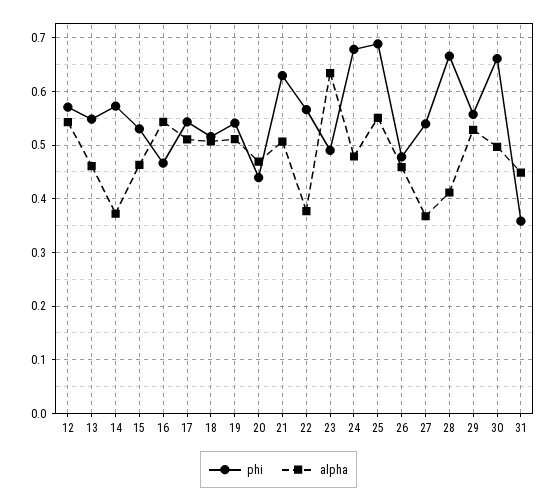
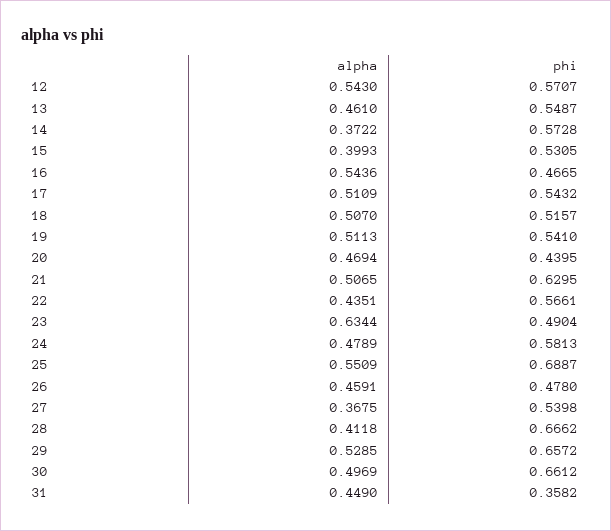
alpha, 15: 0.46 -> 0.3993
alpha, 22: 0.38 -> 0.4351
phi, 24: 0.68 -> 0.5813
phi, 29: 0.56 -> 0.6572

